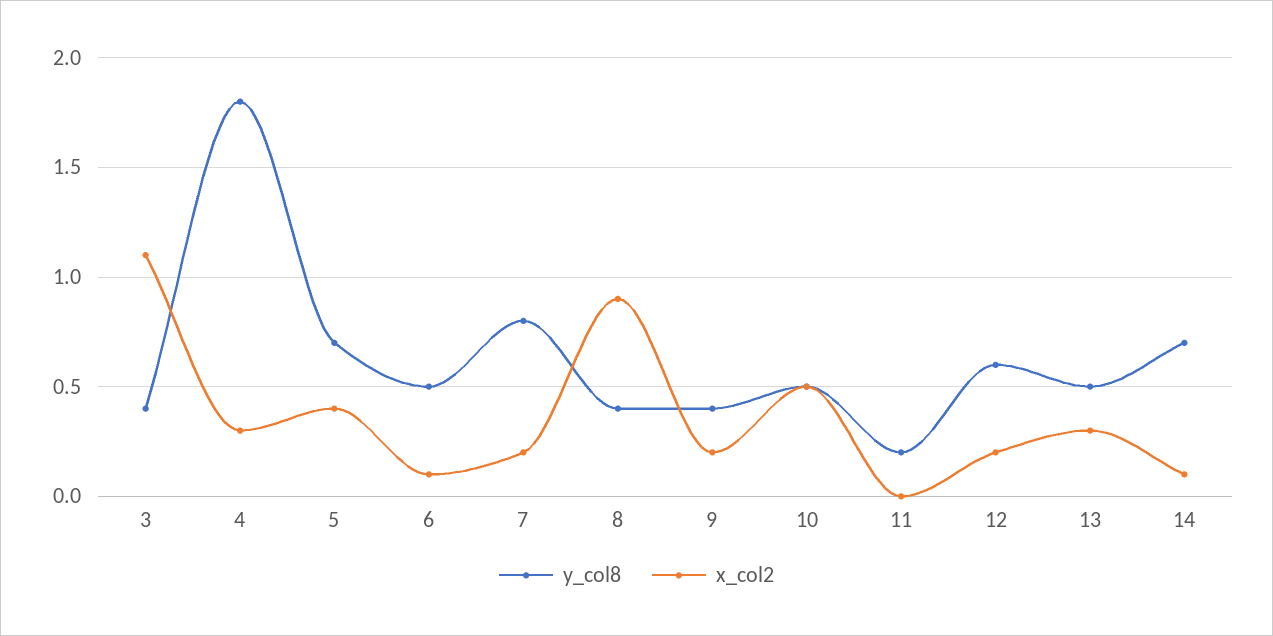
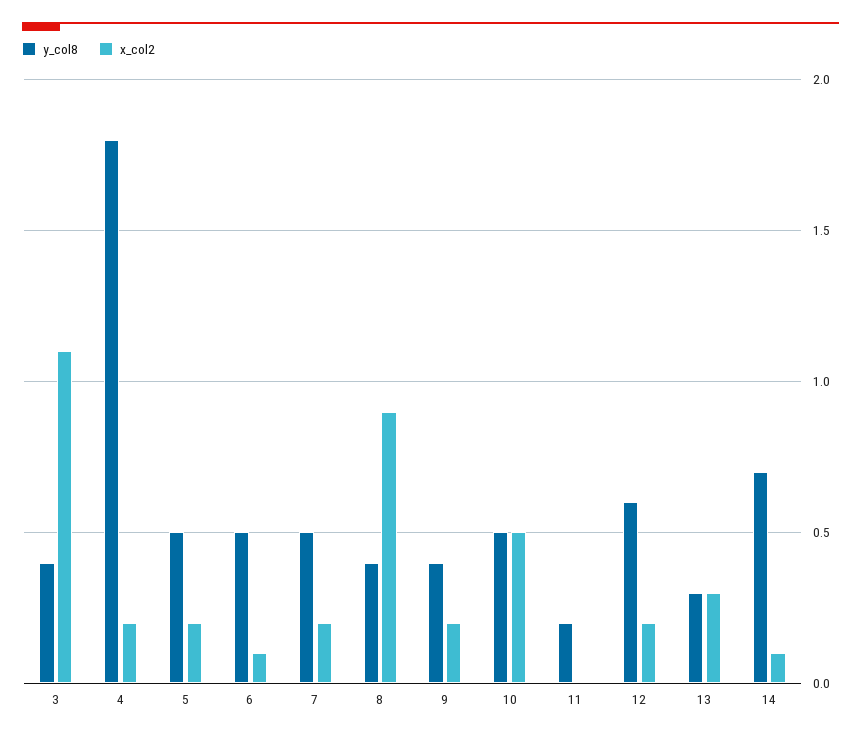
x_col2, 4: 0.3 -> 0.2
y_col8, 5: 0.7 -> 0.5
x_col2, 5: 0.4 -> 0.2
y_col8, 7: 0.8 -> 0.5
y_col8, 13: 0.5 -> 0.3

